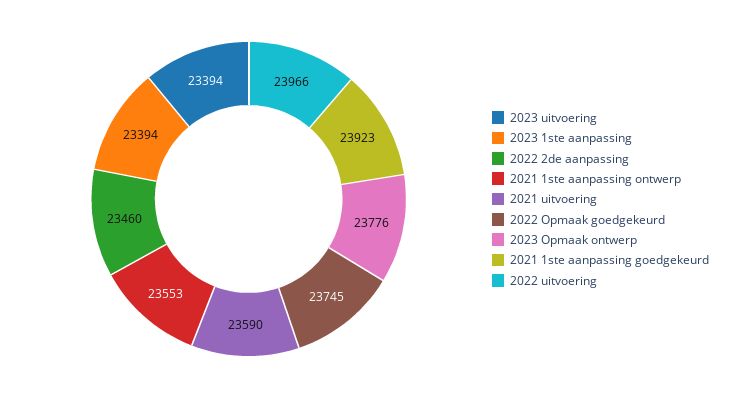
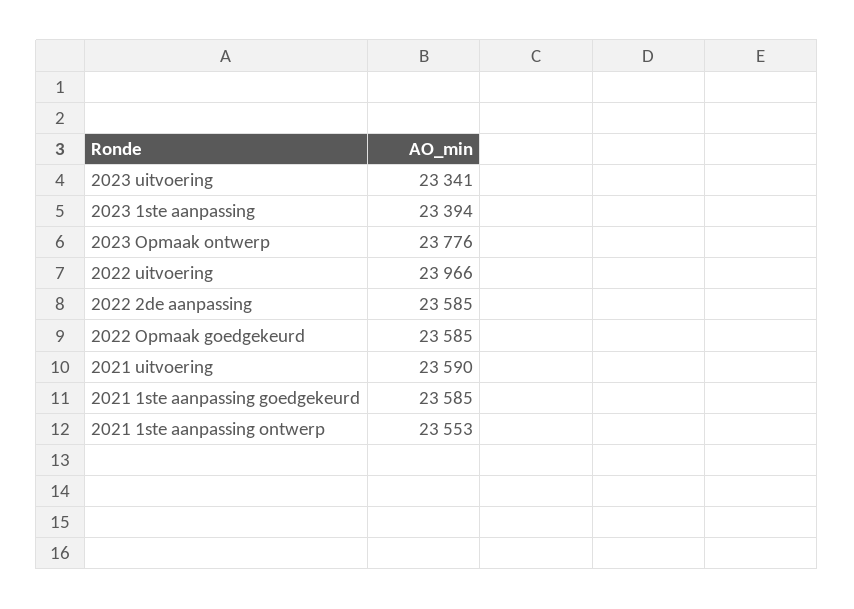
2023 uitvoering: 23394 -> 23341
2022 2de aanpassing: 23460 -> 23585
2022 Opmaak goedgekeurd: 23745 -> 23585
2021 1ste aanpassing goedgekeurd: 23923 -> 23585

